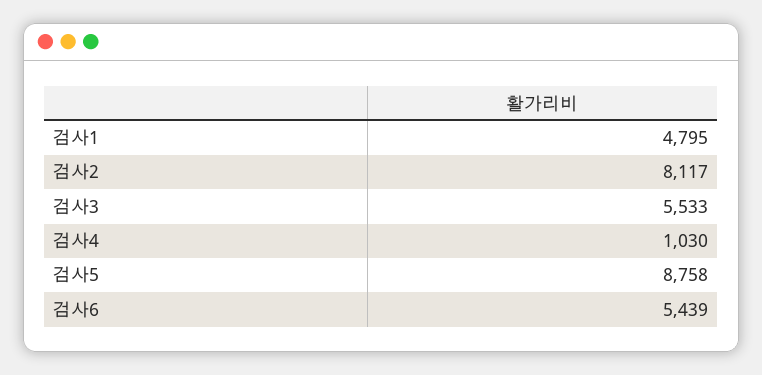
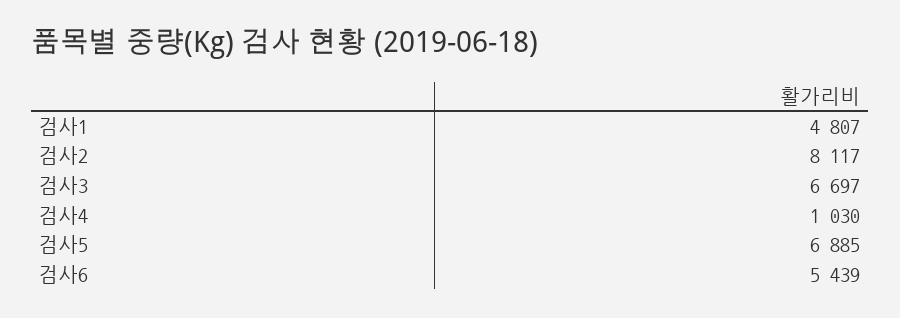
검사1: 4795 -> 4807
검사3: 5533 -> 6697
검사5: 8758 -> 6885

